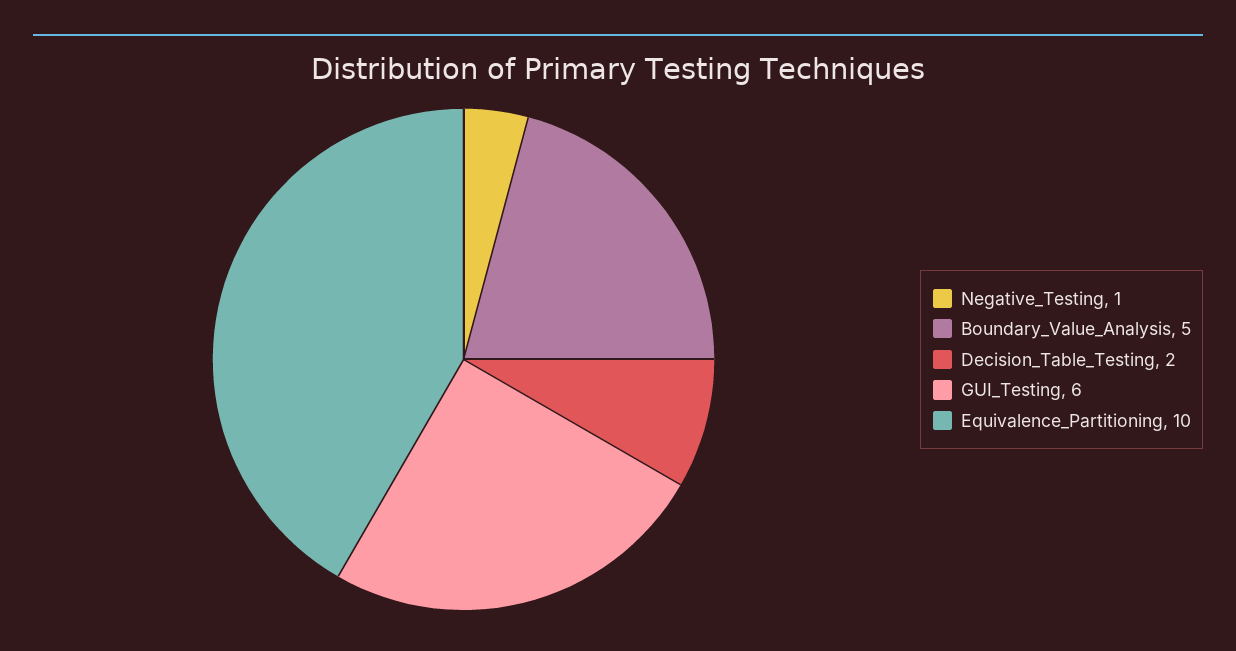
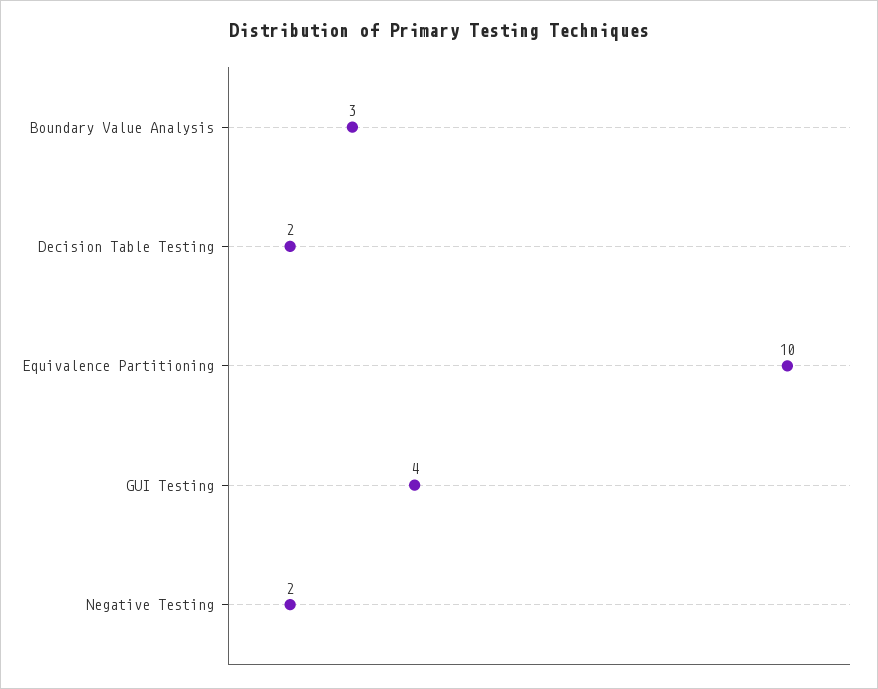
Negative_Testing: 1 -> 2
Boundary_Value_Analysis: 5 -> 3
GUI_Testing: 6 -> 4

